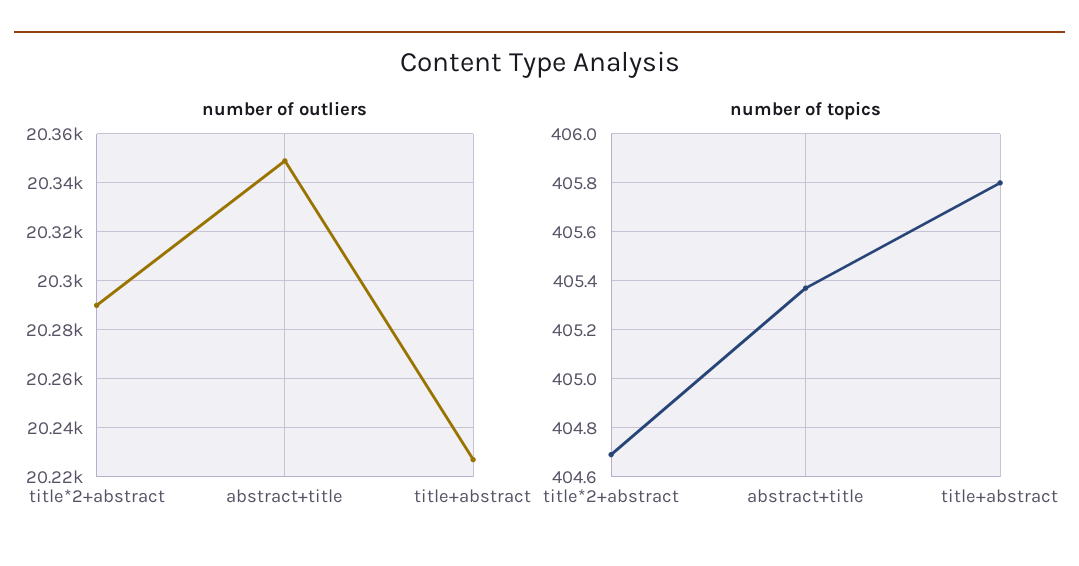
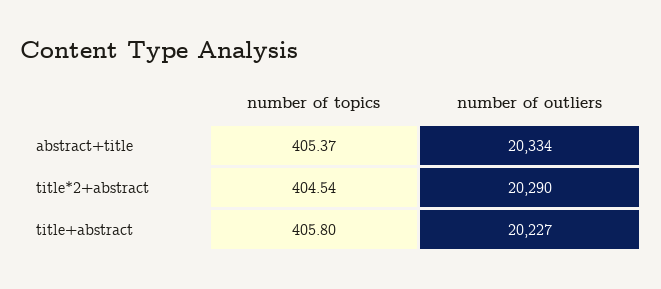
number of outliers, abstract+title: 20350 -> 20334
number of topics, title*2+abstract: 404.7 -> 404.54

